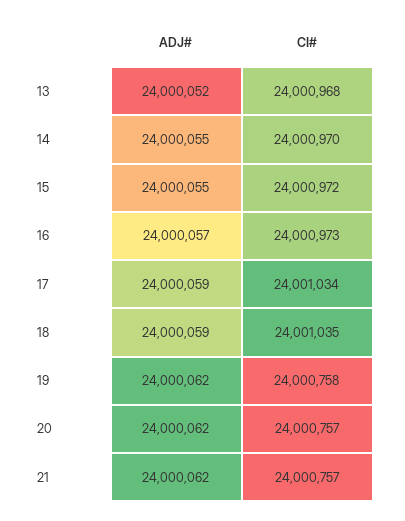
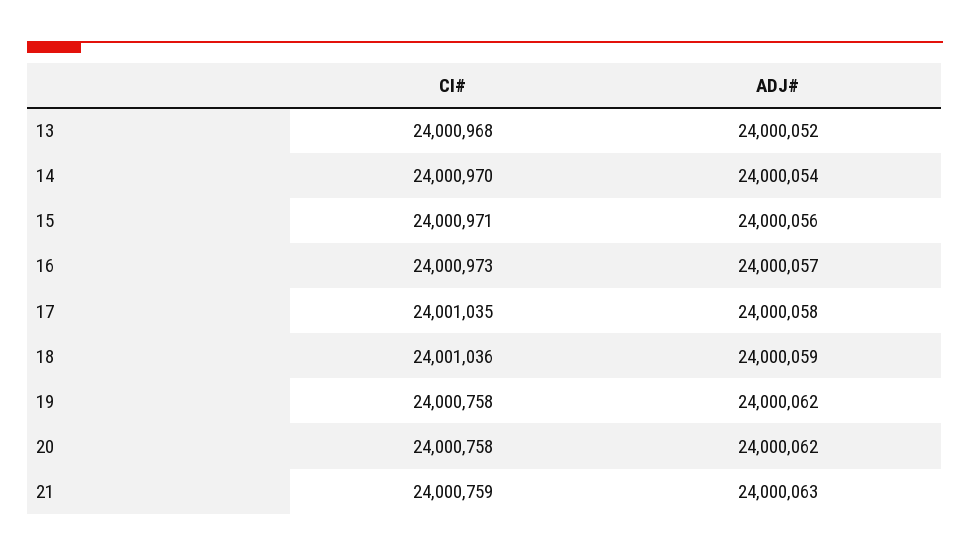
ADJ#, 14: 24000055 -> 24000054
ADJ#, 15: 24000055 -> 24000056
CI#, 15: 24000972 -> 24000971
ADJ#, 17: 24000059 -> 24000058
CI#, 17: 24001034 -> 24001035
CI#, 18: 24001035 -> 24001036
CI#, 20: 24000757 -> 24000758
ADJ#, 21: 24000062 -> 24000063
CI#, 21: 24000757 -> 24000759

